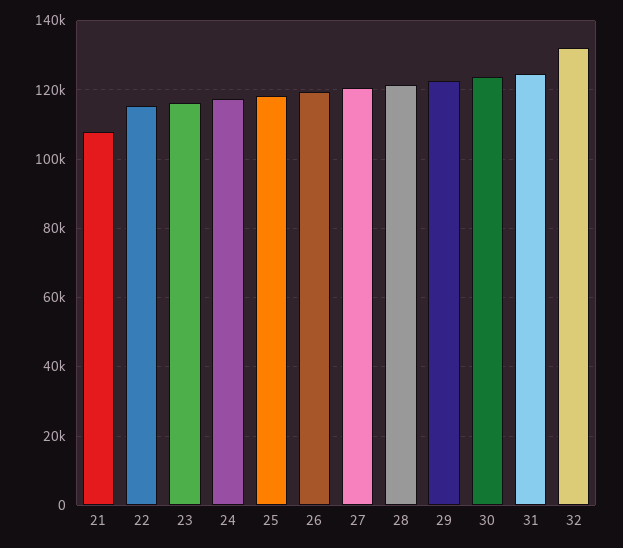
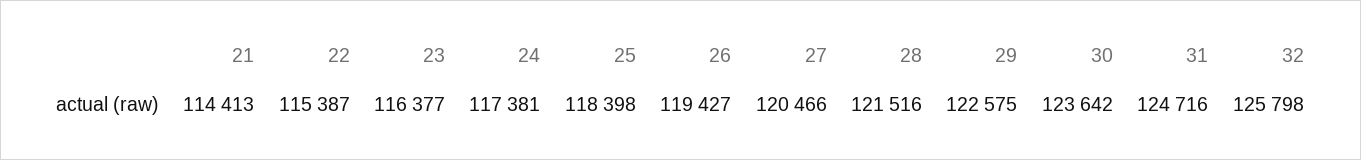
21: 108000 -> 114413
32: 132000 -> 125798

